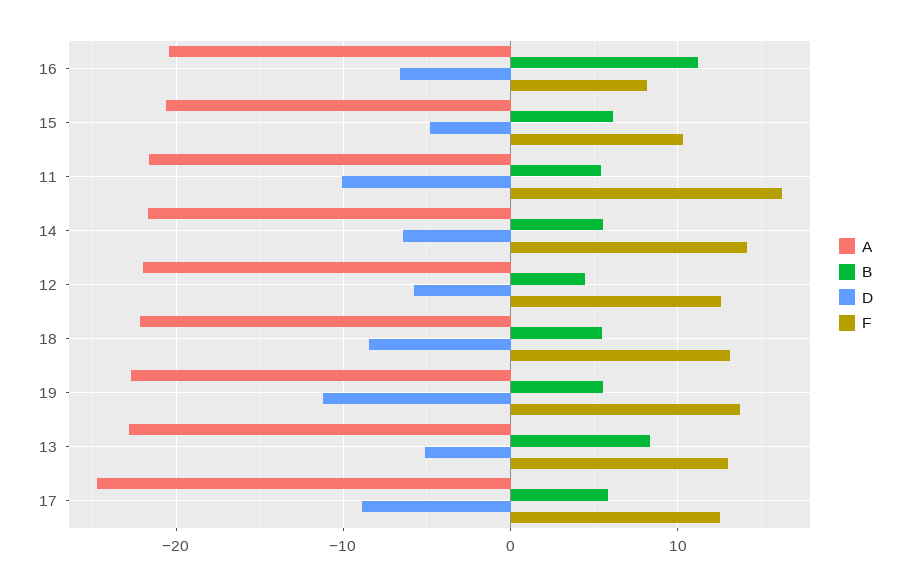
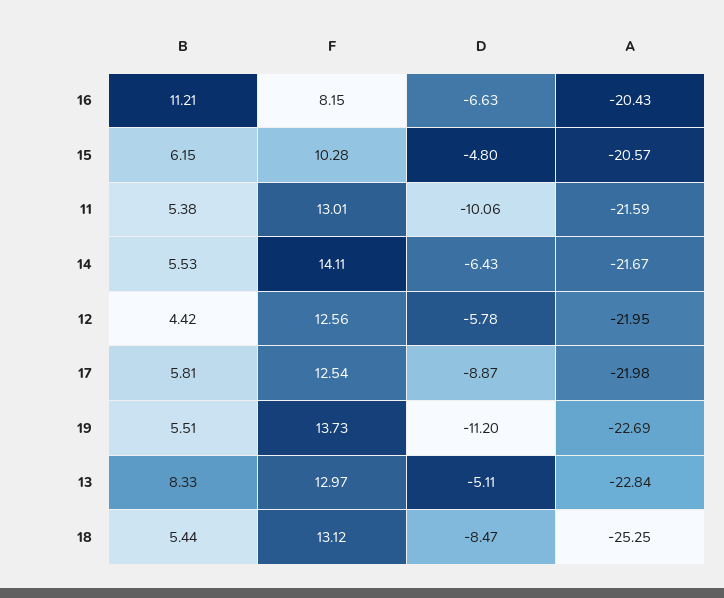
F, 11: 16 -> 13.01
A, 18: -22 -> -25.25
A, 17: -25 -> -21.98

